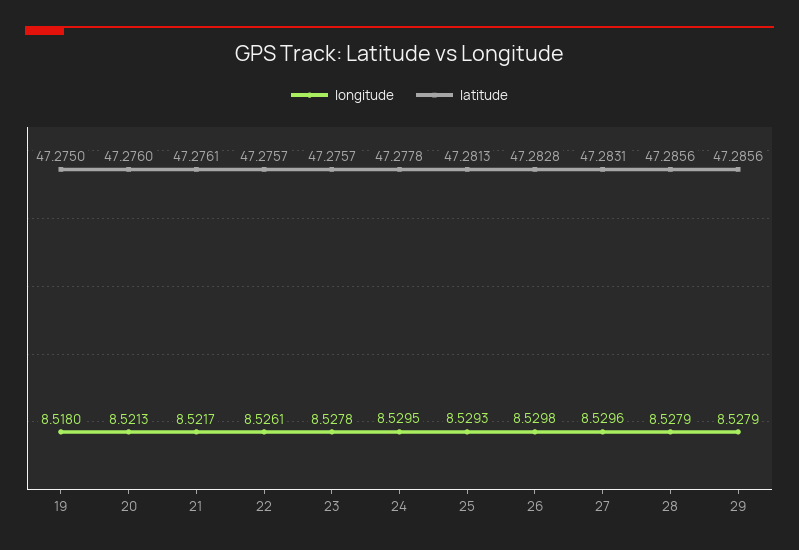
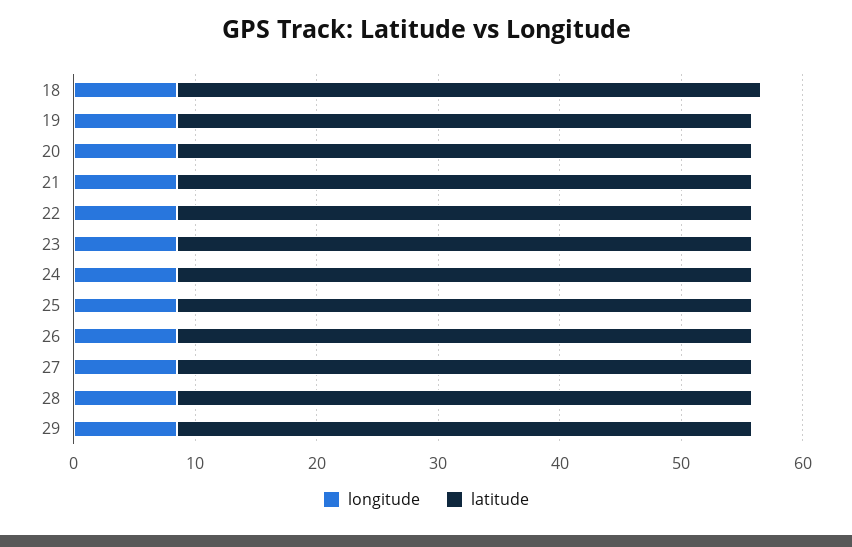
longitude, 18: none -> 8
latitude, 18: none -> 48

